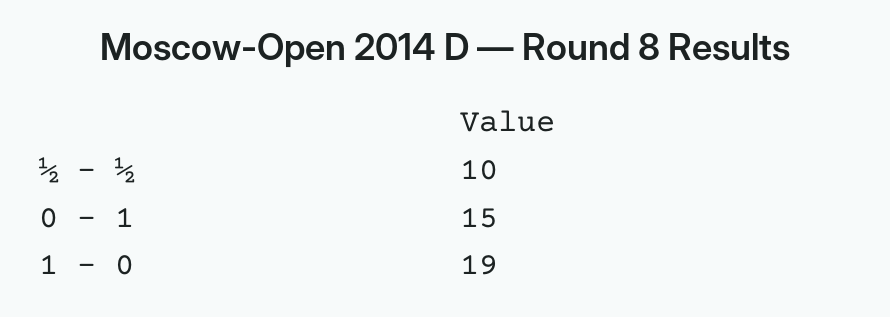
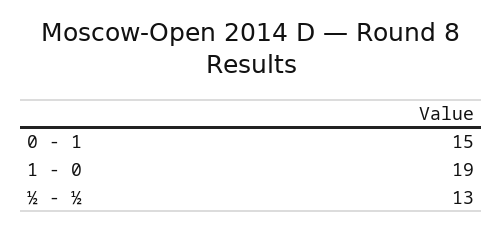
½ - ½: 10 -> 13

